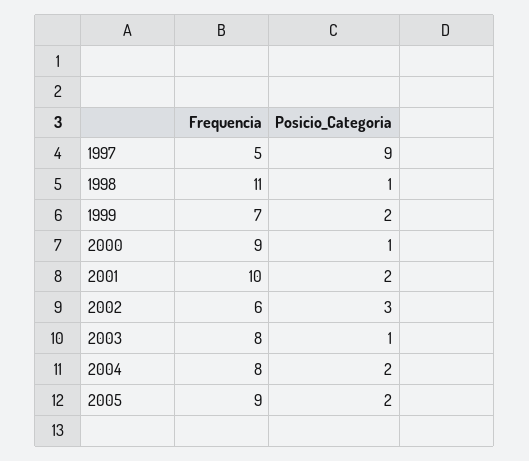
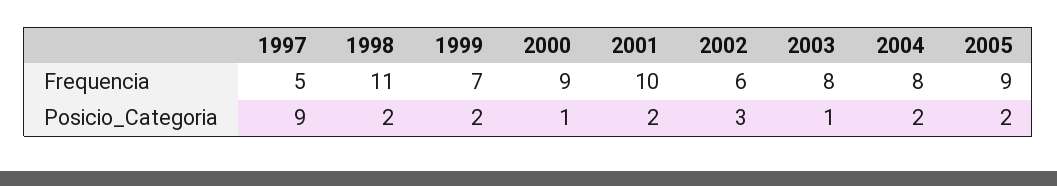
Posicio_Categoria, 1998: 1 -> 2

